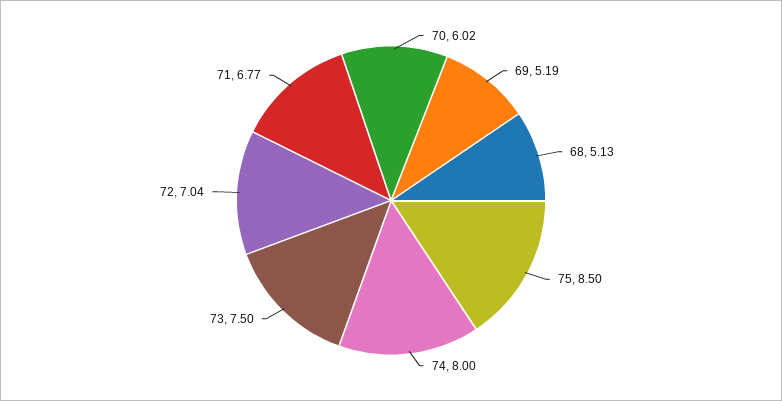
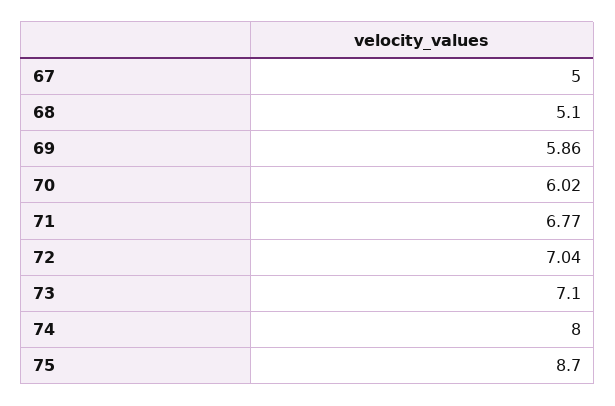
69: 5.19 -> 5.86
68: 5.13 -> 5.1
75: 8.5 -> 8.7
73: 7.5 -> 7.1
67: none -> 5

